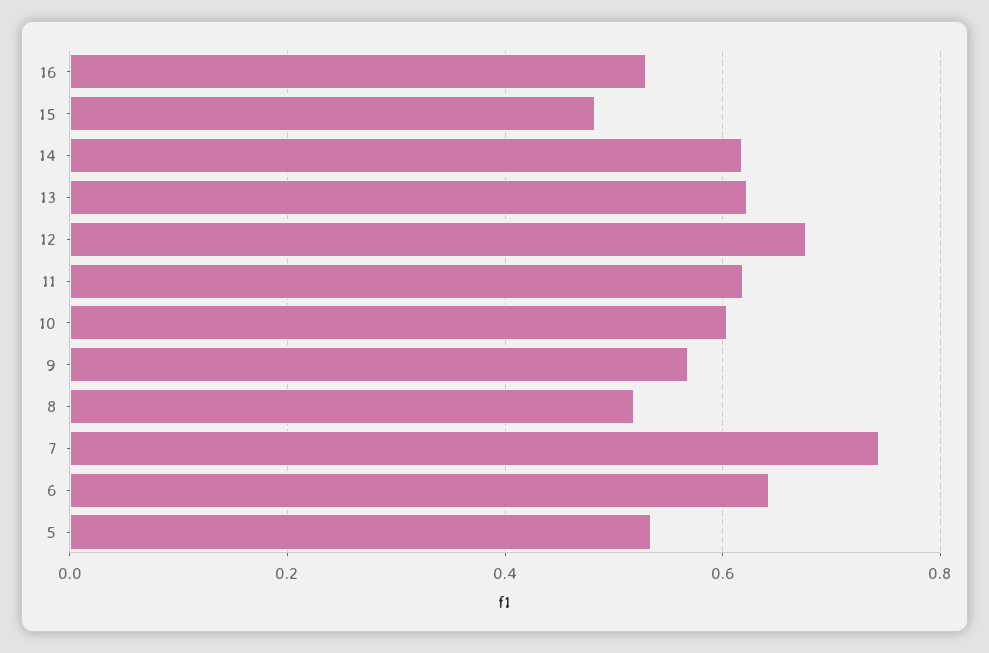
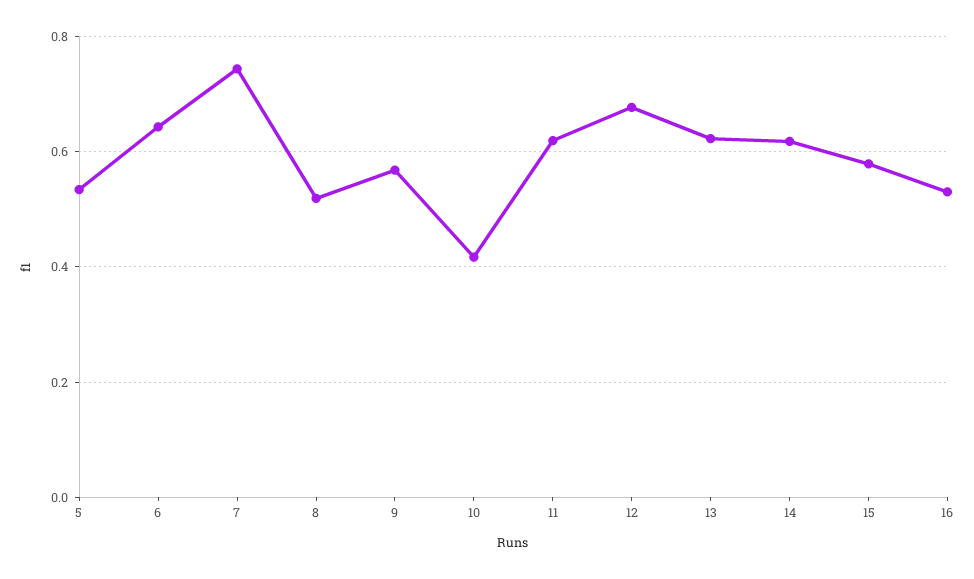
15: 0.48 -> 0.58
10: 0.6 -> 0.42

